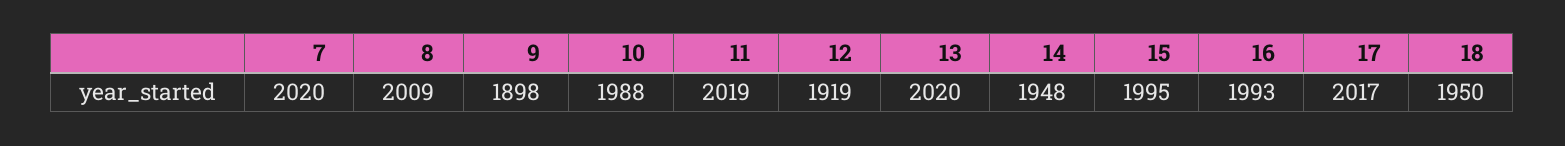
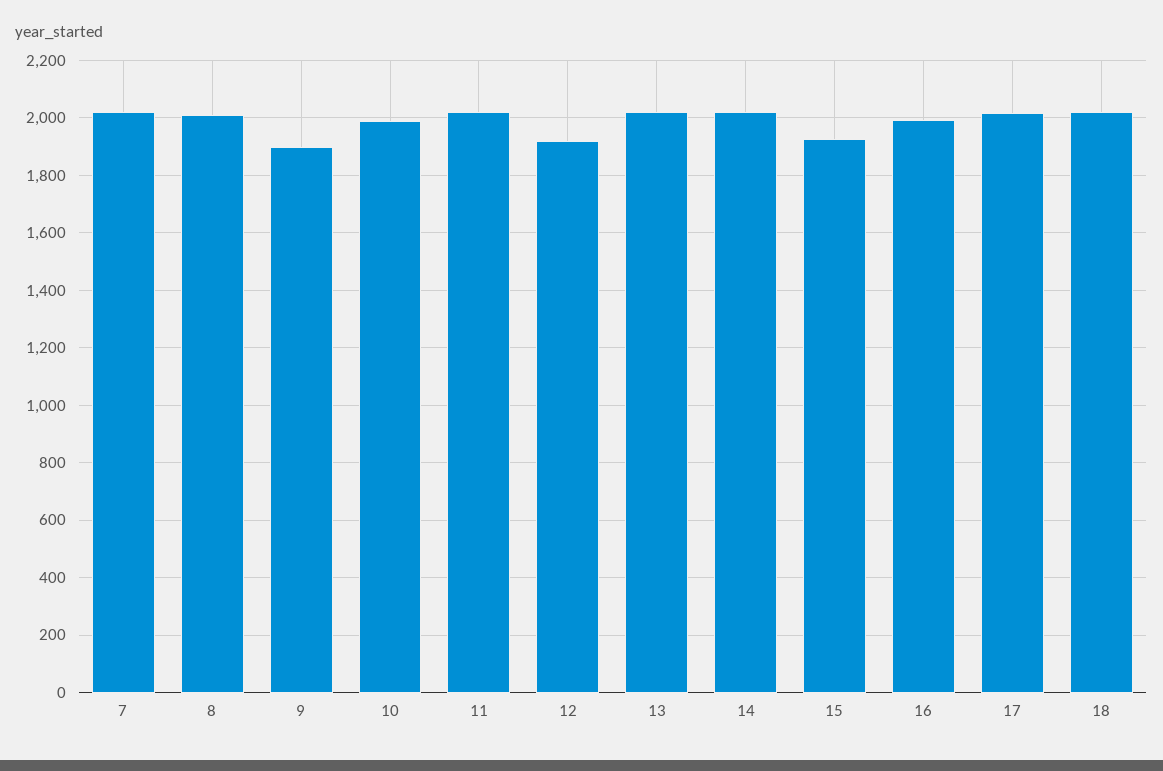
14: 1948 -> 2025
15: 1995 -> 1925
18: 1950 -> 2025

